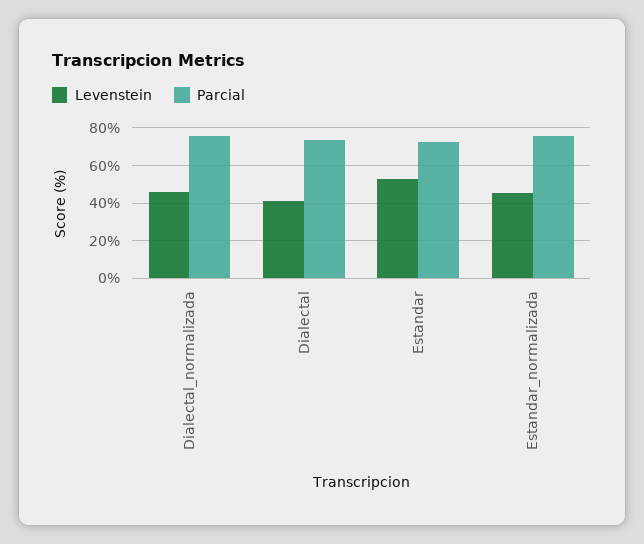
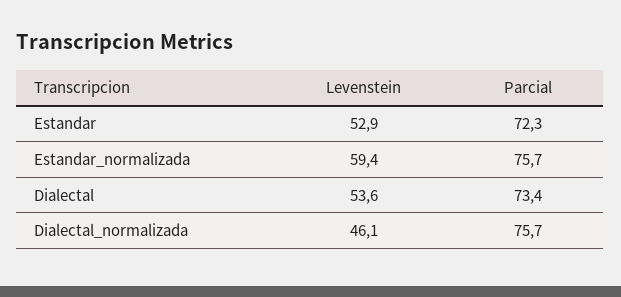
Levenstein, Dialectal: 40 -> 53.6
Levenstein, Estandar_normalizada: 45 -> 59.4

